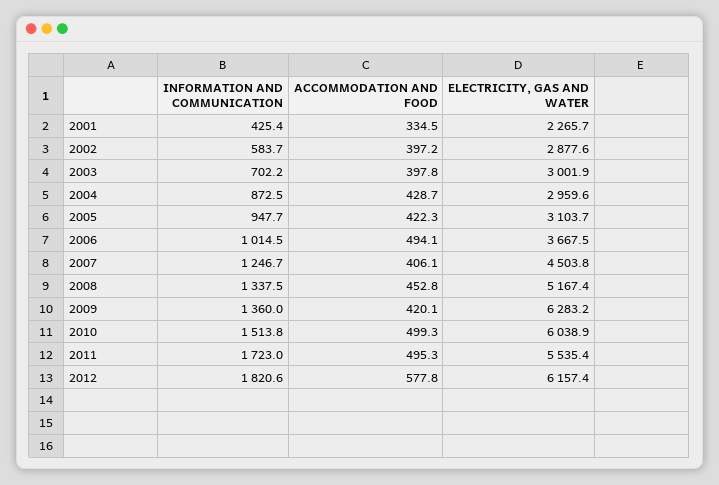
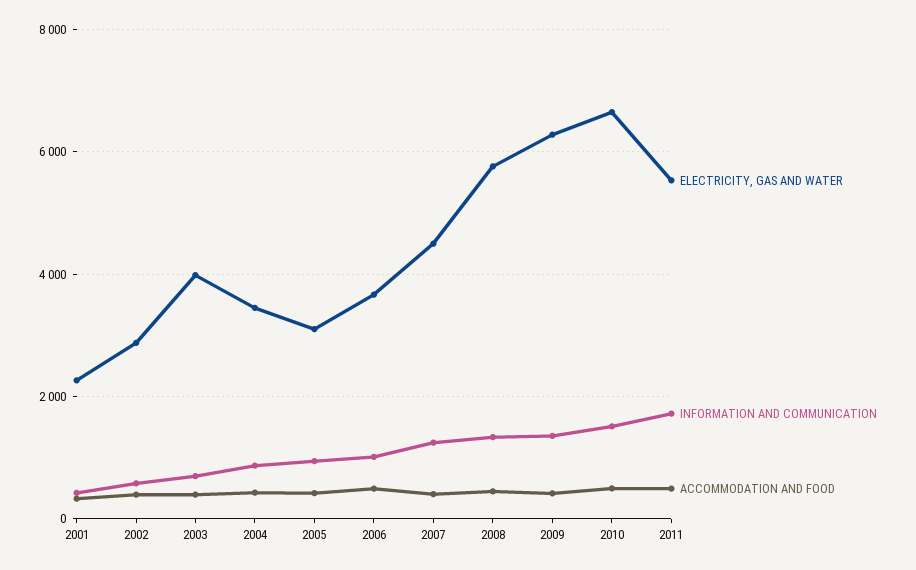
ELECTRICITY, GAS AND WATER, 2003: 3001.9 -> 4000
ELECTRICITY, GAS AND WATER, 2004: 2959.6 -> 3400
ELECTRICITY, GAS AND WATER, 2008: 5167.4 -> 5800
ELECTRICITY, GAS AND WATER, 2010: 6038.9 -> 6600
INFORMATION AND COMMUNICATION, 2012: 1820.6 -> none
ACCOMMODATION AND FOOD, 2012: 577.8 -> none
ELECTRICITY, GAS AND WATER, 2012: 6157.4 -> none

